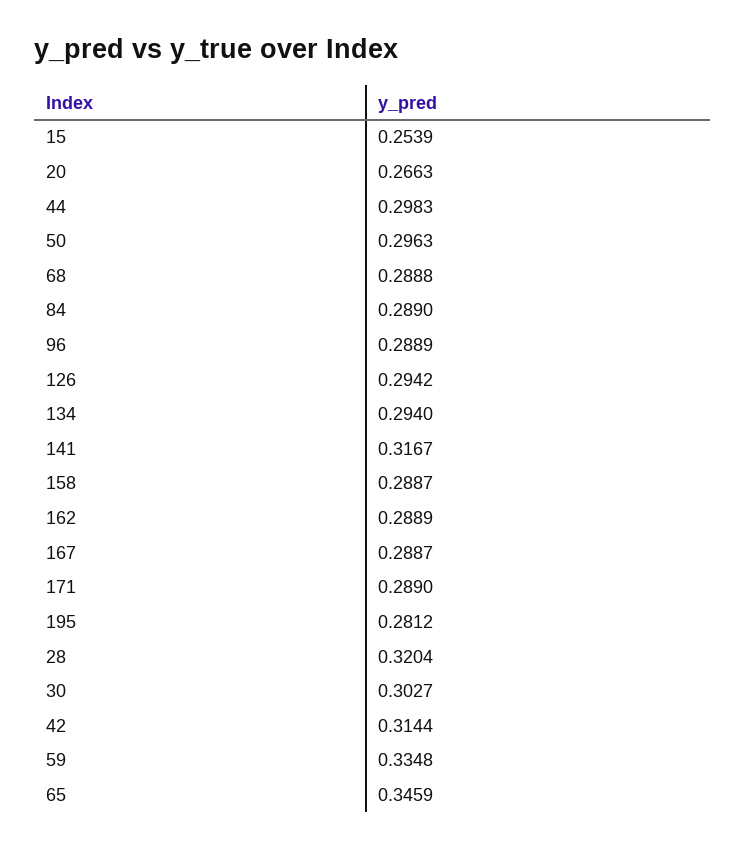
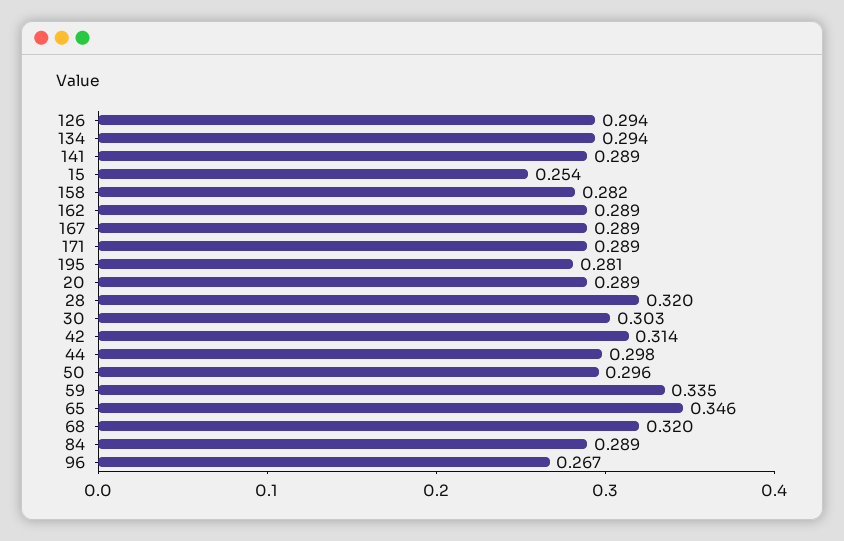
20: 0.2663 -> 0.289
68: 0.2888 -> 0.32
96: 0.2889 -> 0.267
141: 0.3167 -> 0.289
158: 0.2887 -> 0.282

